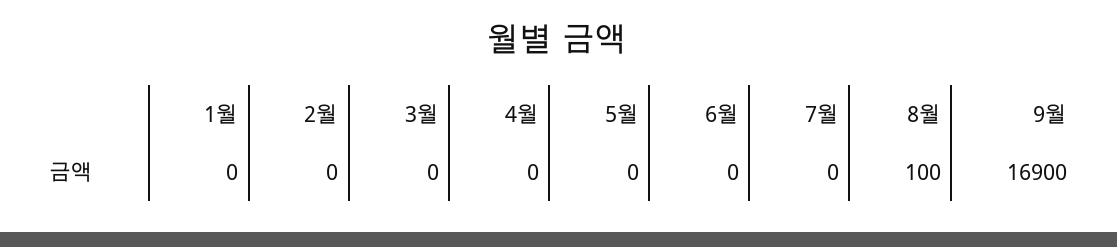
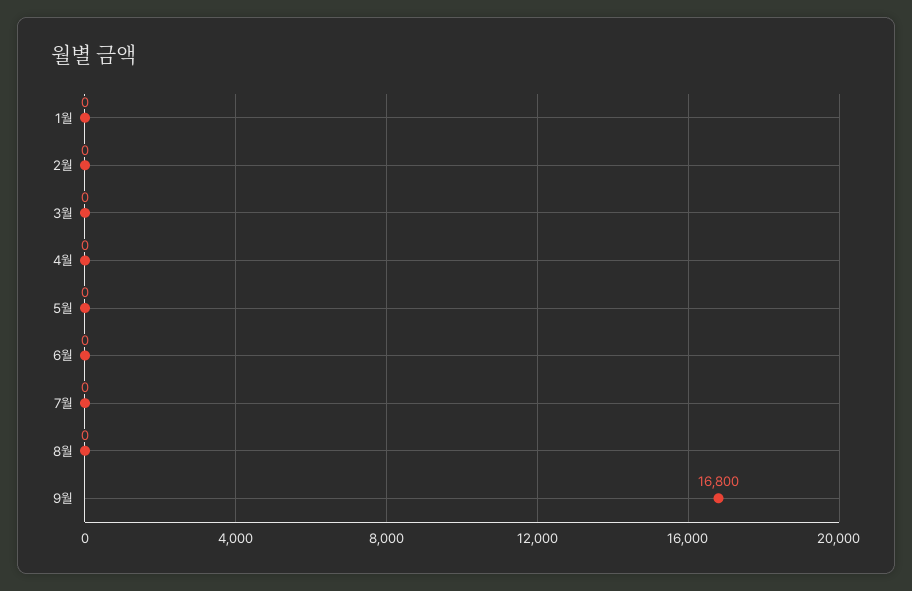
8월: 100 -> 0
9월: 16900 -> 16800

